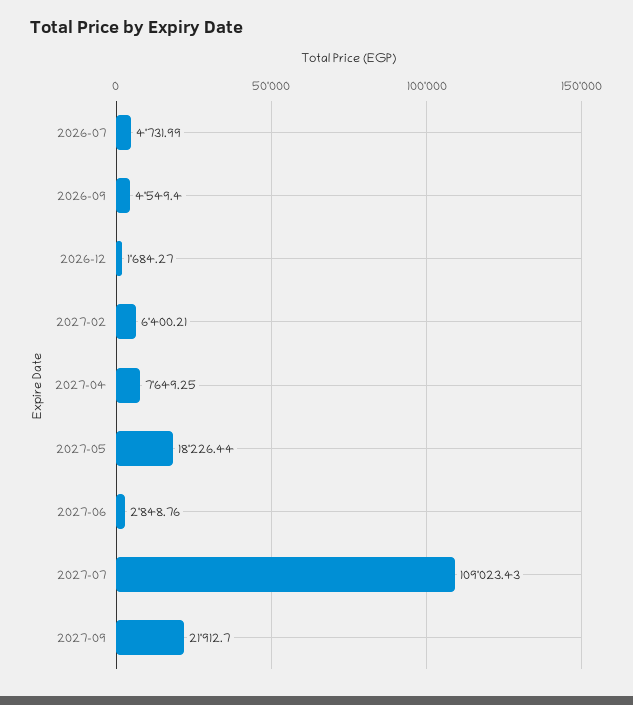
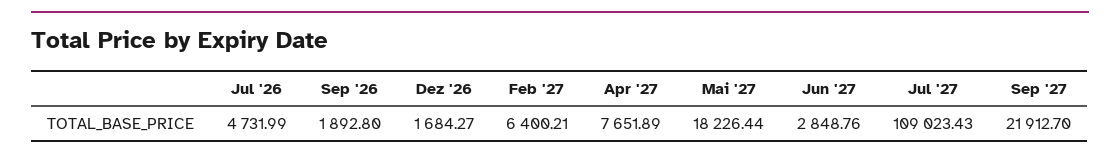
2026-09: 4549.4 -> 1892.8
2027-04: 7649.25 -> 7651.89

